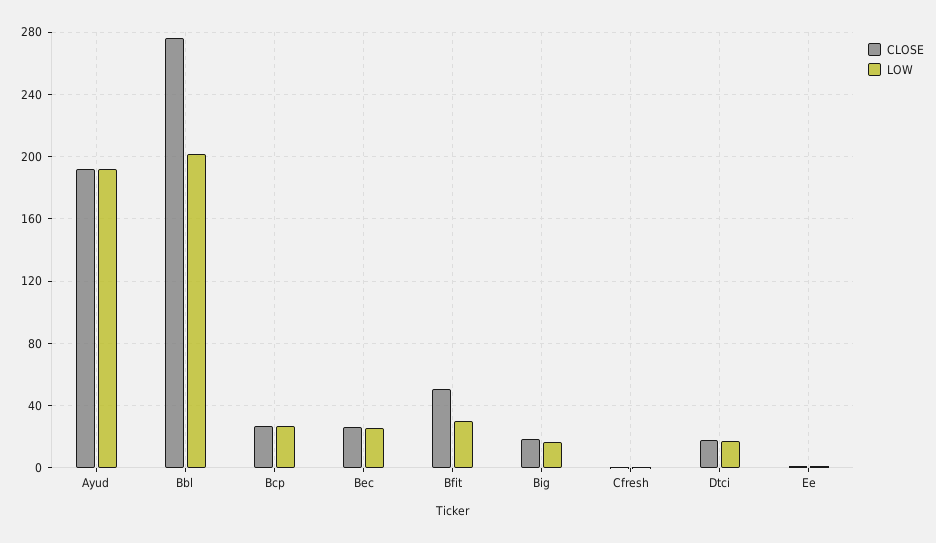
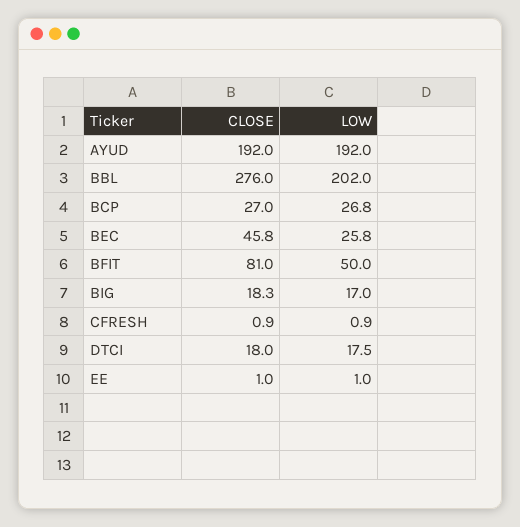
CLOSE, Bec: 25 -> 45.8
CLOSE, Bfit: 50 -> 81
LOW, Bfit: 30 -> 50

